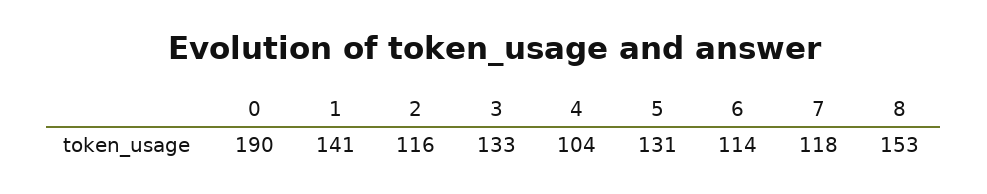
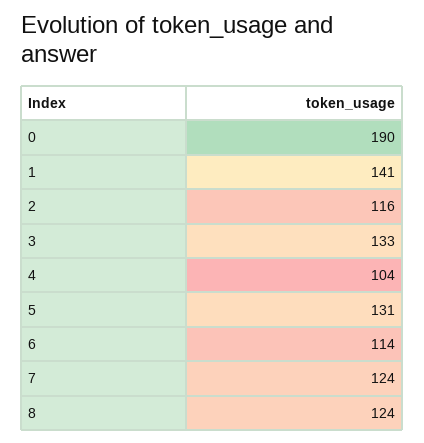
7: 118 -> 124
8: 153 -> 124

